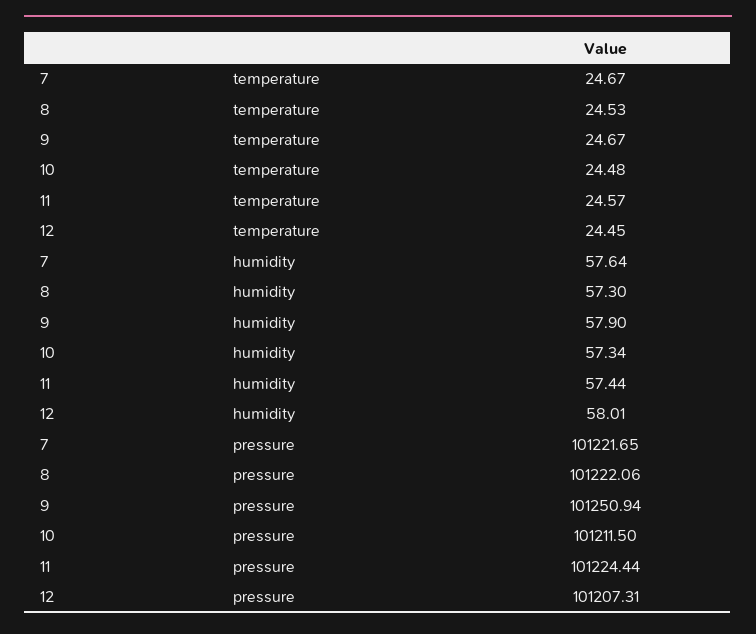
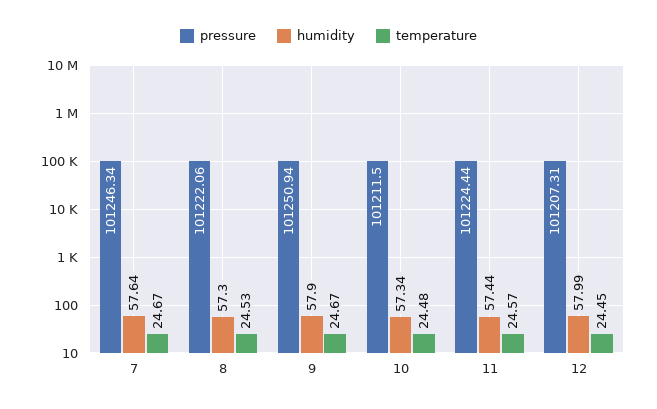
humidity, 12: 58.01 -> 57.99
pressure, 7: 101221.65 -> 101246.34

